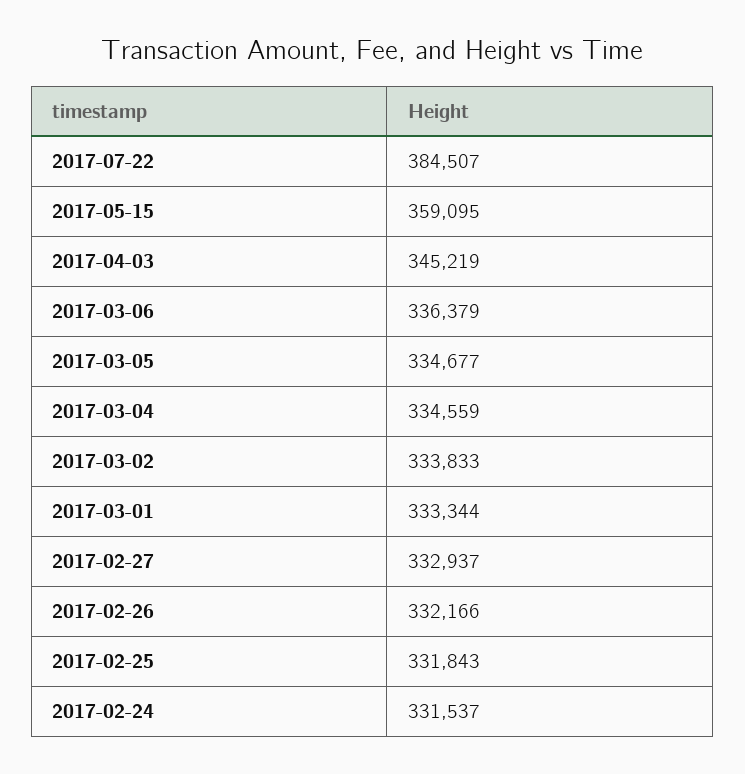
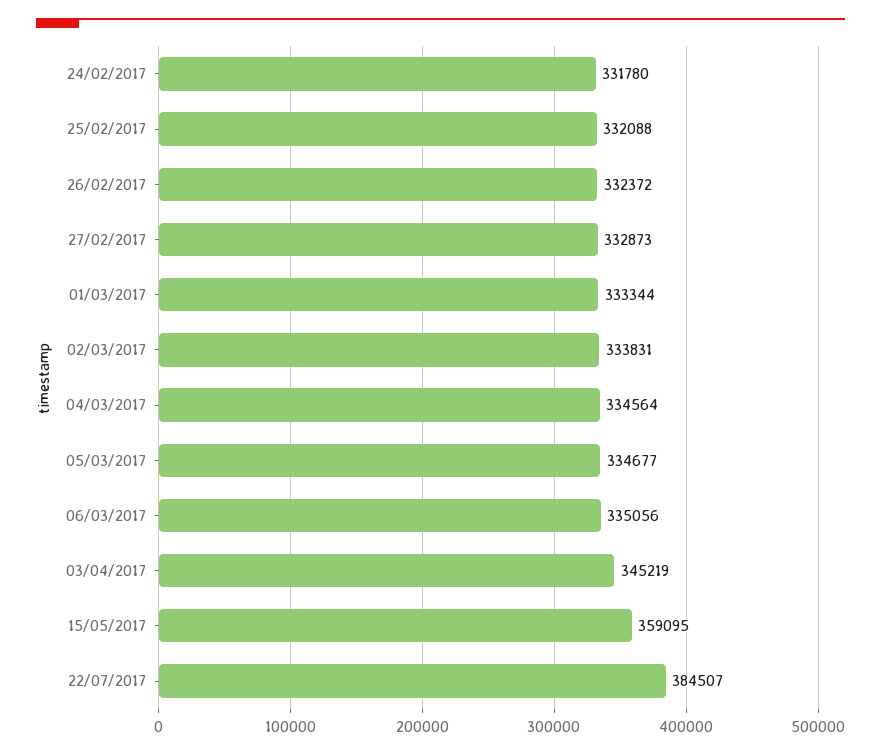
2017-03-06: 336379 -> 335056
2017-03-04: 334559 -> 334564
2017-03-02: 333833 -> 333831
2017-02-27: 332937 -> 332873
2017-02-26: 332166 -> 332372
2017-02-25: 331843 -> 332088
2017-02-24: 331537 -> 331780

